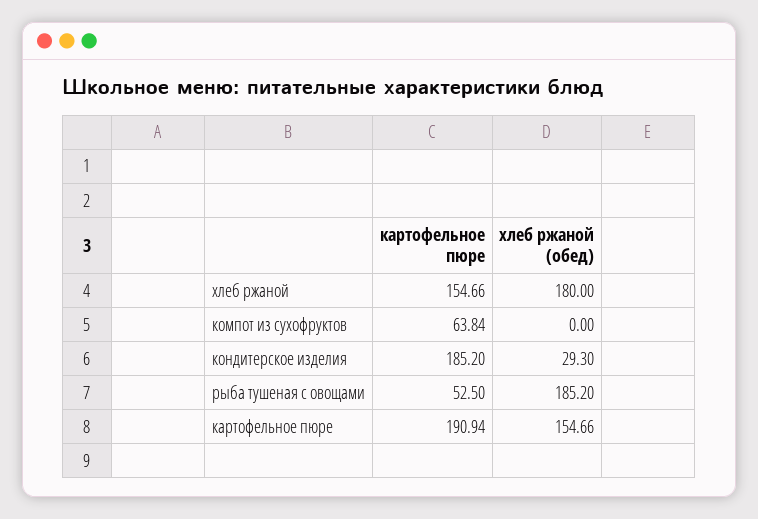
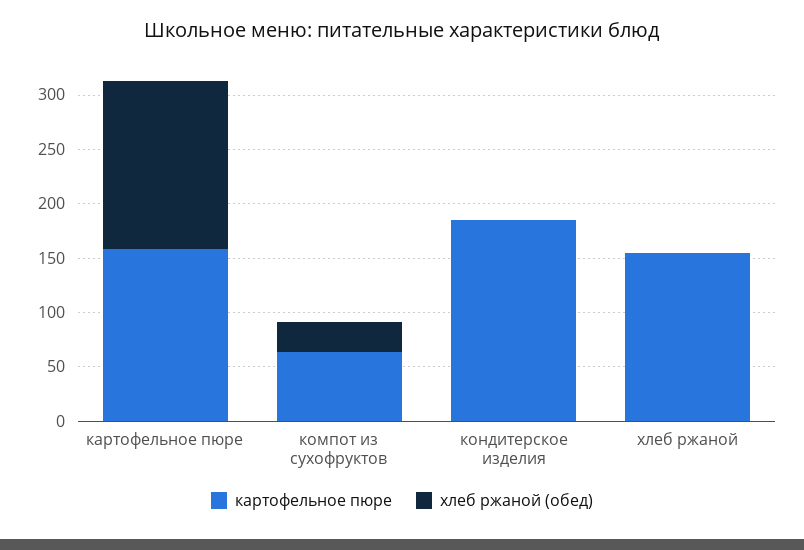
хлеб ржаной (обед), хлеб ржаной: 180 -> 0
хлеб ржаной (обед), компот из сухофруктов: 0 -> 30
хлеб ржаной (обед), кондитерское изделия: 29.3 -> 0
картофельное пюре, рыба тушеная с овощами: 52.5 -> none
хлеб ржаной (обед), рыба тушеная с овощами: 185.2 -> none
картофельное пюре, картофельное пюре: 190.94 -> 160

